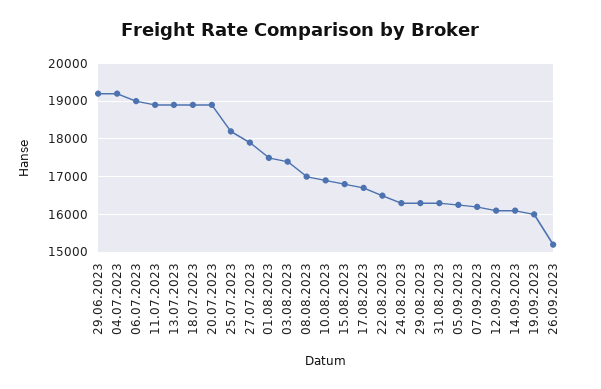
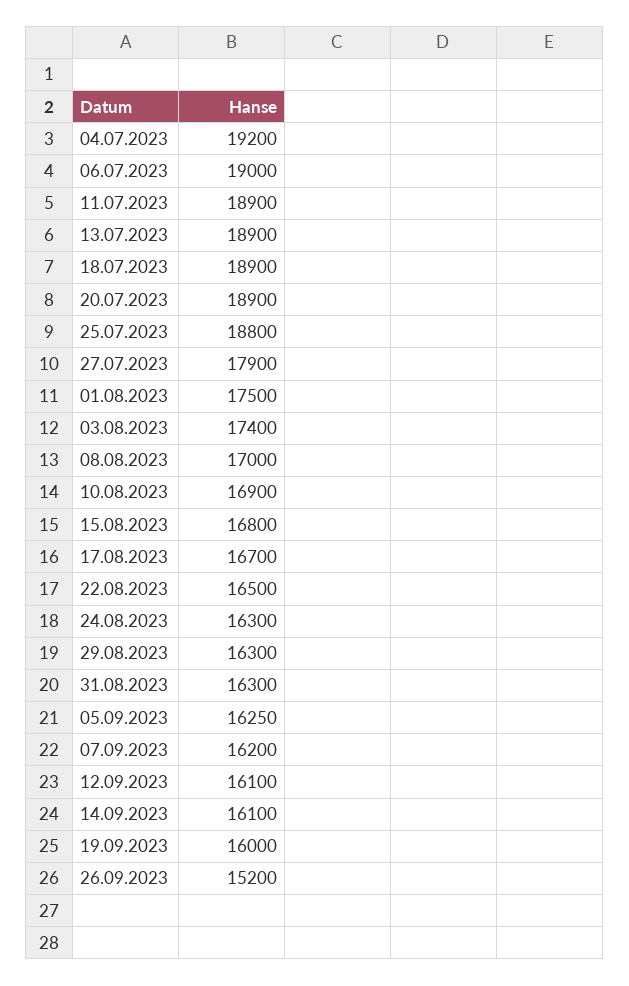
29.06.2023: 19200 -> none
25.07.2023: 18200 -> 18800

